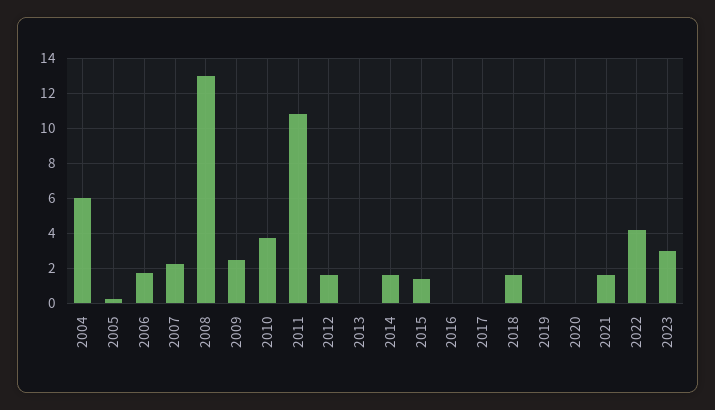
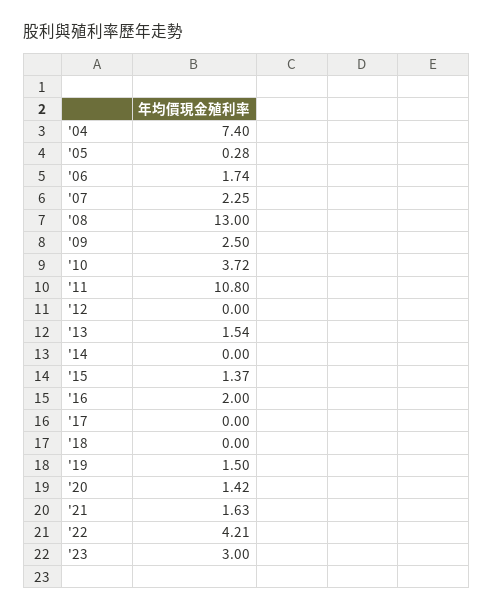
2004: 6 -> 7.4
2012: 1.5 -> 0
2013: 0 -> 1.54
2014: 1.5 -> 0
2016: 0 -> 2
2018: 1.5 -> 0
2019: 0 -> 1.5
2020: 0 -> 1.42

